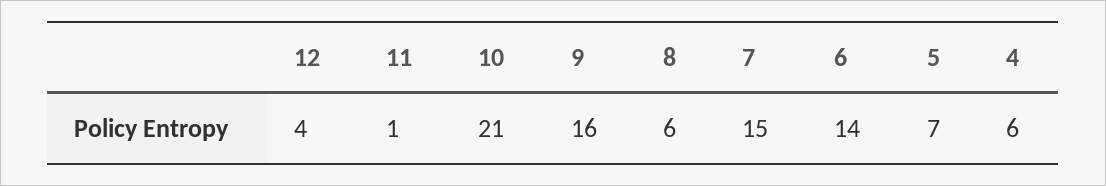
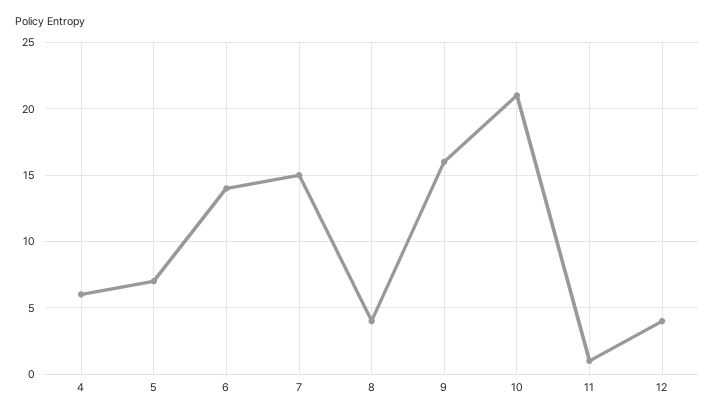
8: 6 -> 4

